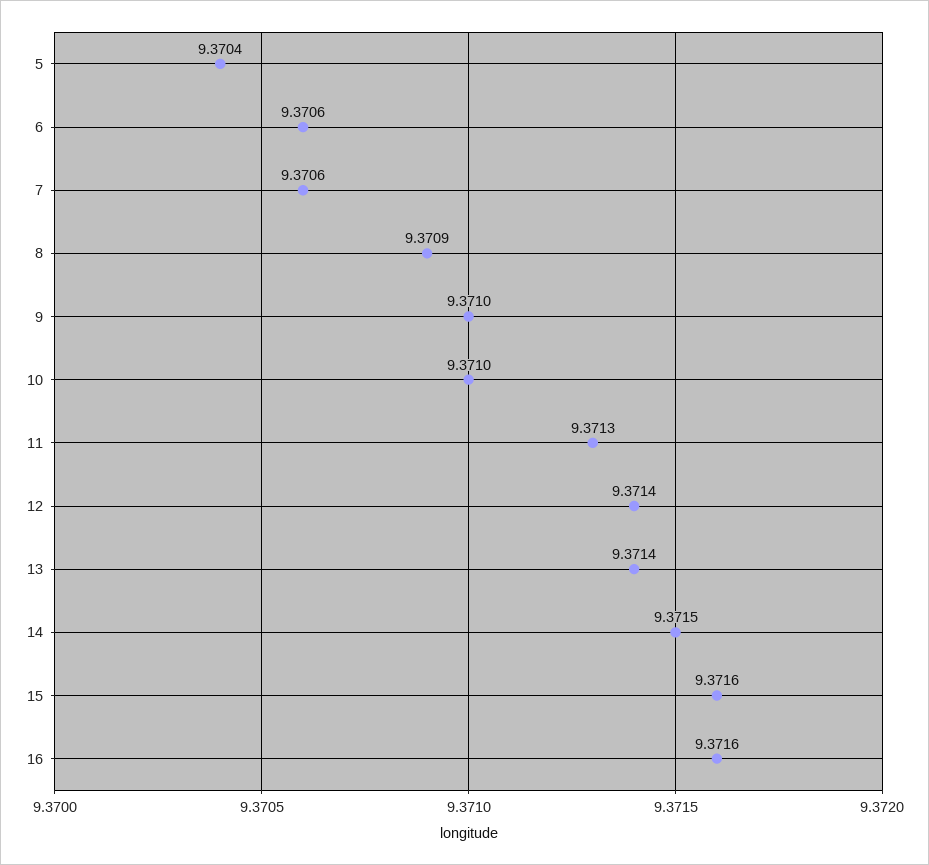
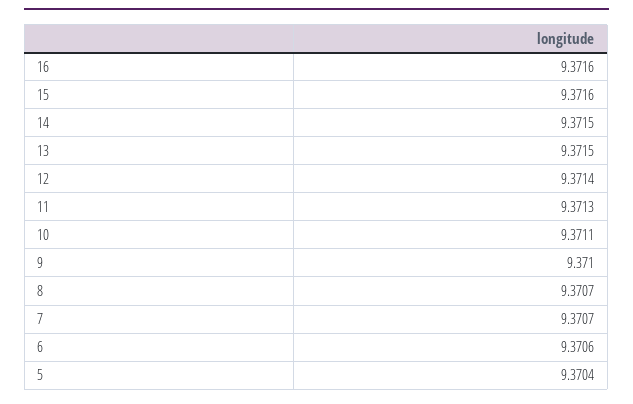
7: 9.3706 -> 9.3707
8: 9.3709 -> 9.3707
10: 9.371 -> 9.3711
13: 9.3714 -> 9.3715

